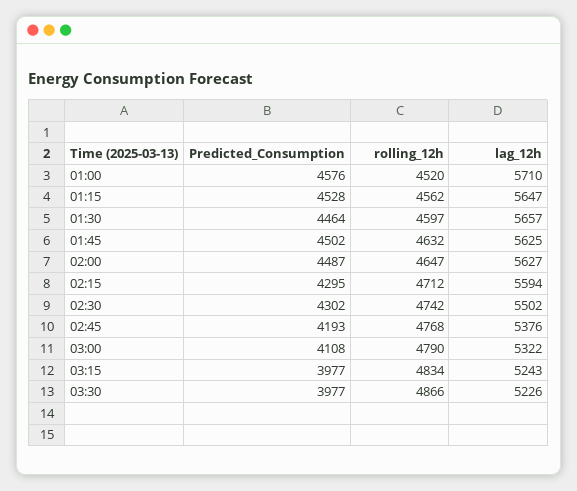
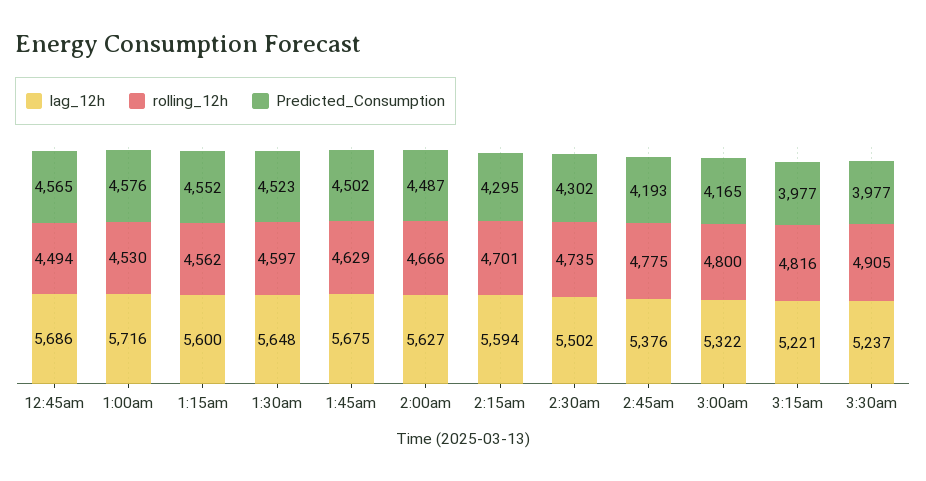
rolling_12h, 01:00: 4520 -> 4530
lag_12h, 01:00: 5710 -> 5716
Predicted_Consumption, 01:15: 4528 -> 4552
lag_12h, 01:15: 5647 -> 5600
Predicted_Consumption, 01:30: 4464 -> 4523
lag_12h, 01:30: 5657 -> 5648
rolling_12h, 01:45: 4632 -> 4629
lag_12h, 01:45: 5625 -> 5675
rolling_12h, 02:00: 4647 -> 4666
rolling_12h, 02:15: 4712 -> 4701
rolling_12h, 02:30: 4742 -> 4735
rolling_12h, 02:45: 4768 -> 4775
Predicted_Consumption, 03:00: 4108 -> 4165
rolling_12h, 03:00: 4790 -> 4800
rolling_12h, 03:15: 4834 -> 4816
lag_12h, 03:15: 5243 -> 5221
rolling_12h, 03:30: 4866 -> 4905
lag_12h, 03:30: 5226 -> 5237
lag_12h, 12:45am: none -> 5686
rolling_12h, 12:45am: none -> 4494
Predicted_Consumption, 12:45am: none -> 4565

